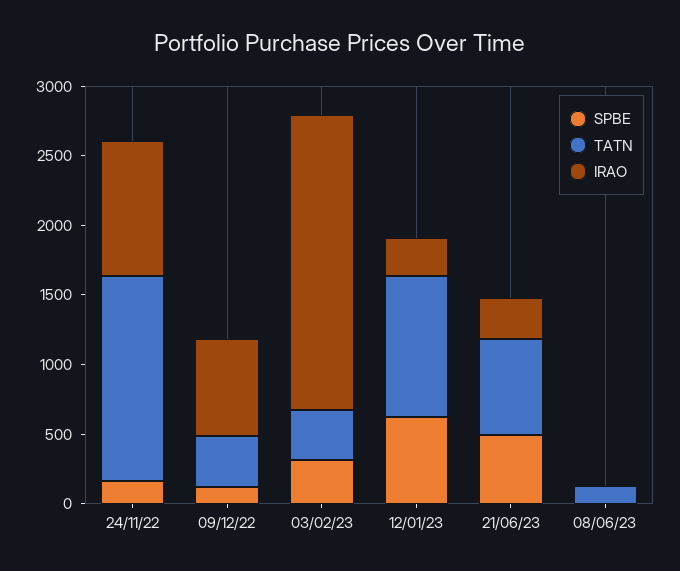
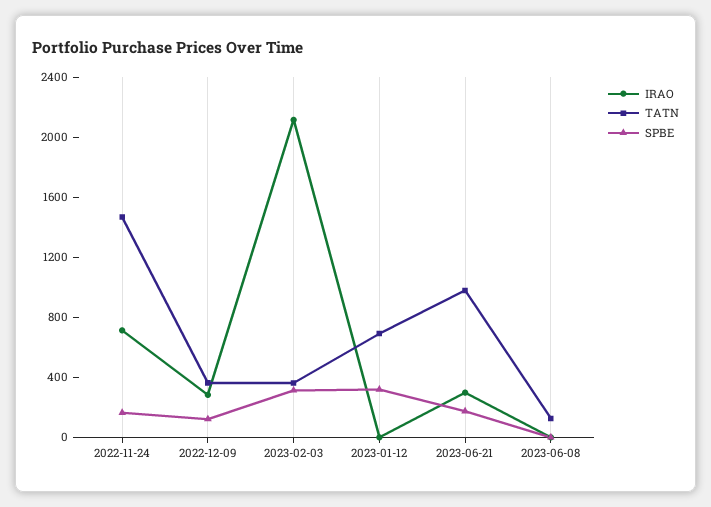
IRAO, 24/11/22: 1000 -> 700
IRAO, 09/12/22: 700 -> 300
SPBE, 12/01/23: 600 -> 300
TATN, 12/01/23: 1000 -> 700
IRAO, 12/01/23: 300 -> 0
SPBE, 21/06/23: 500 -> 200
TATN, 21/06/23: 700 -> 1000

